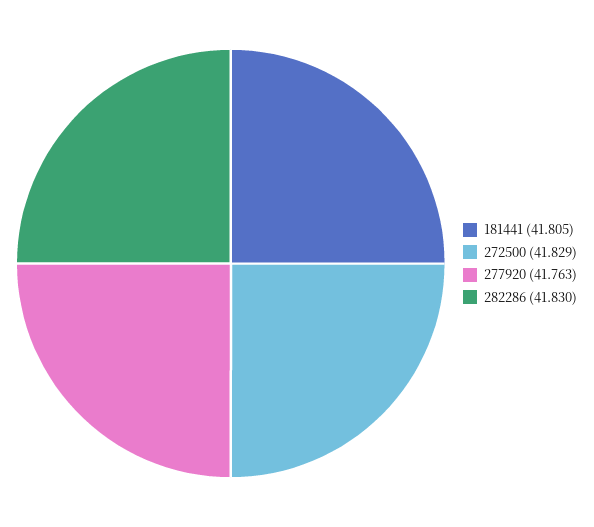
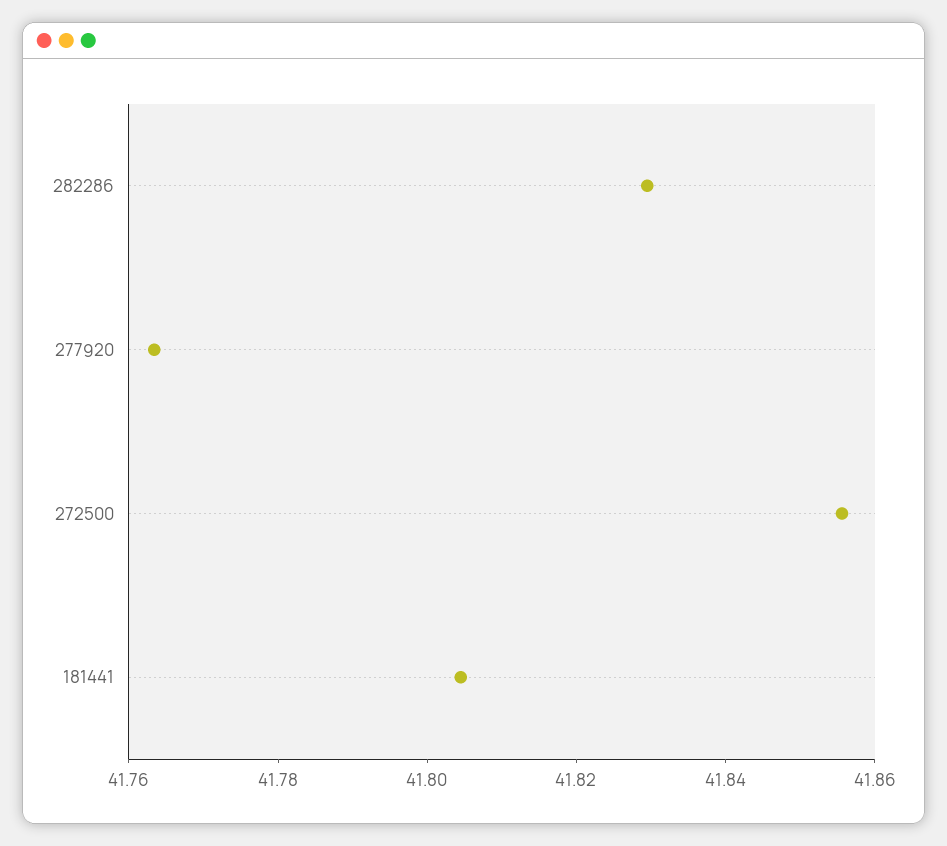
272500: 41.829 -> 41.855

